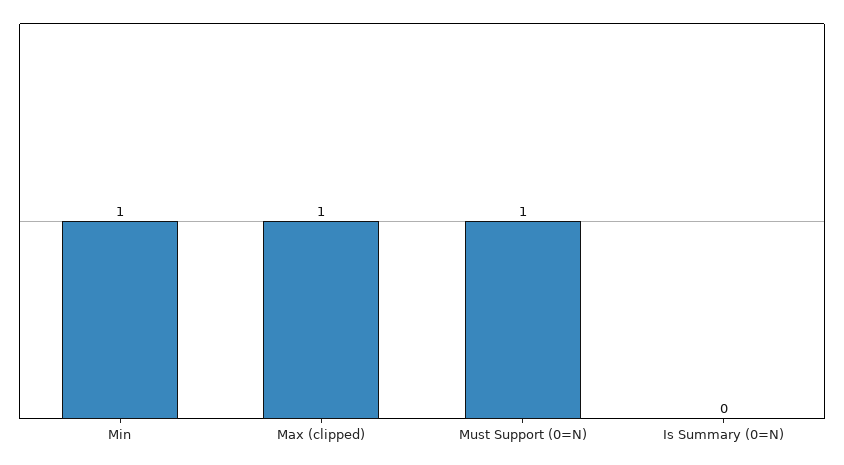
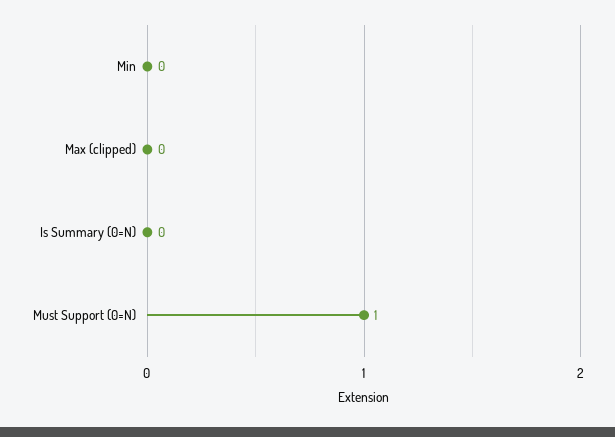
Min: 1 -> 0
Max (clipped): 1 -> 0

